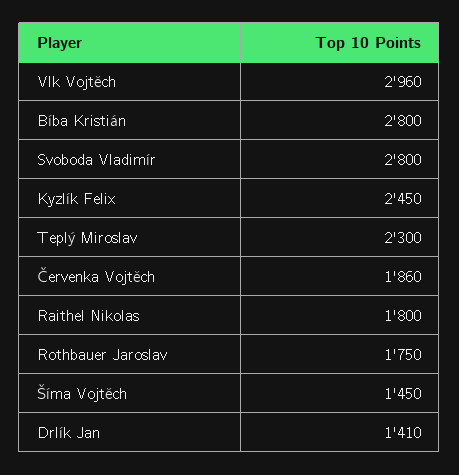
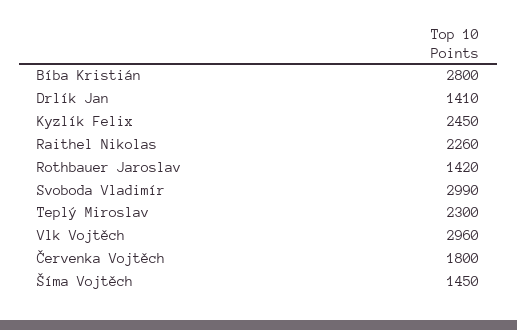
Svoboda Vladimír: 2800 -> 2990
Červenka Vojtěch: 1860 -> 1800
Raithel Nikolas: 1800 -> 2260
Rothbauer Jaroslav: 1750 -> 1420

